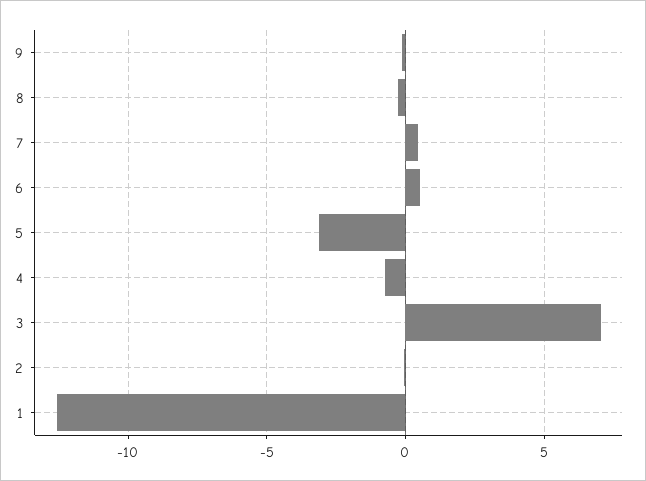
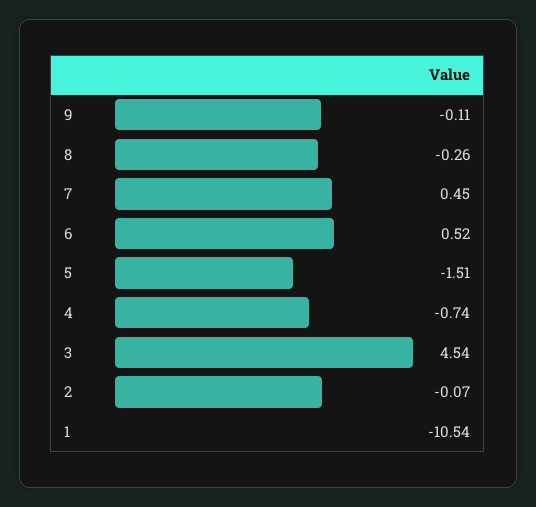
5: -3 -> -1.51
3: 7 -> 4.54
1: -12.5 -> -10.54

